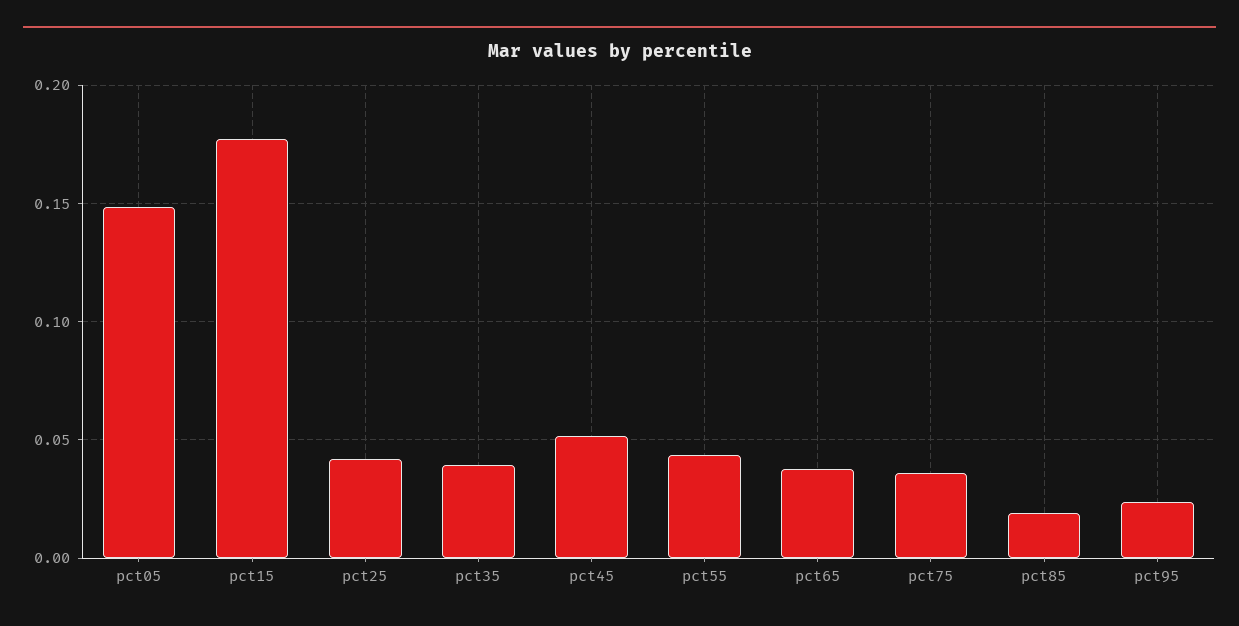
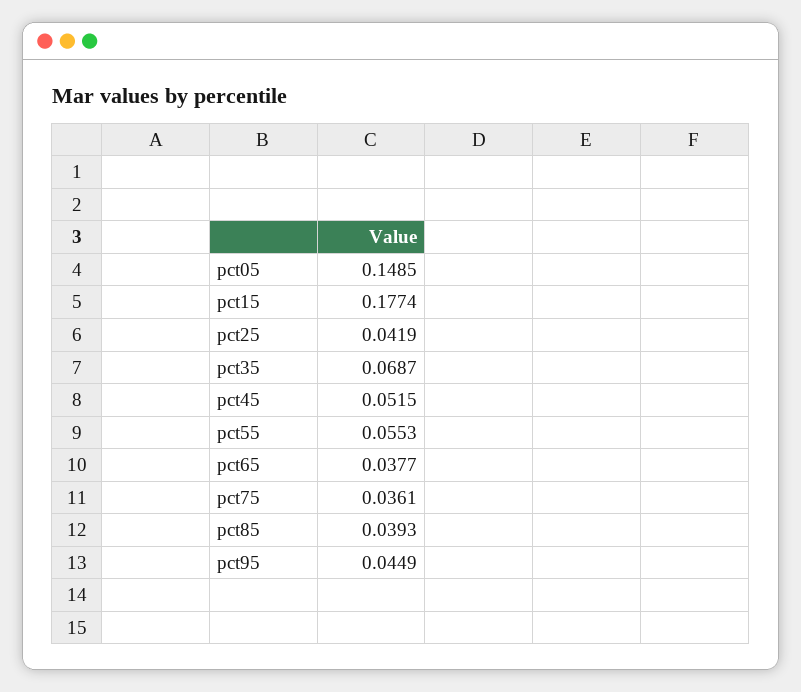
pct35: 0.04 -> 0.0687
pct55: 0.045 -> 0.0553
pct85: 0.02 -> 0.0393
pct95: 0.025 -> 0.0449

